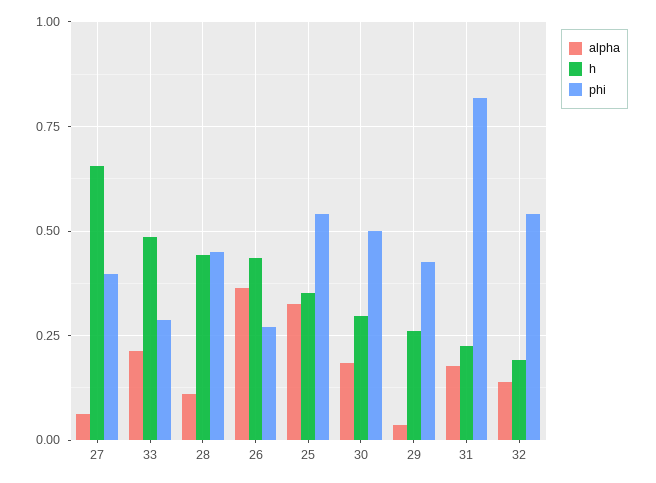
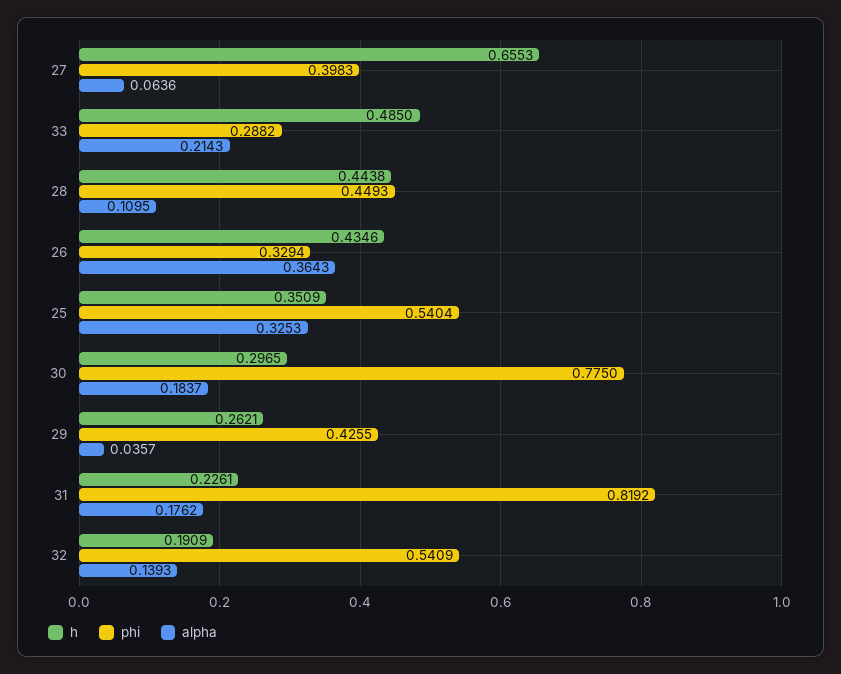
phi, 26: 0.275 -> 0.3294
phi, 30: 0.5 -> 0.775

